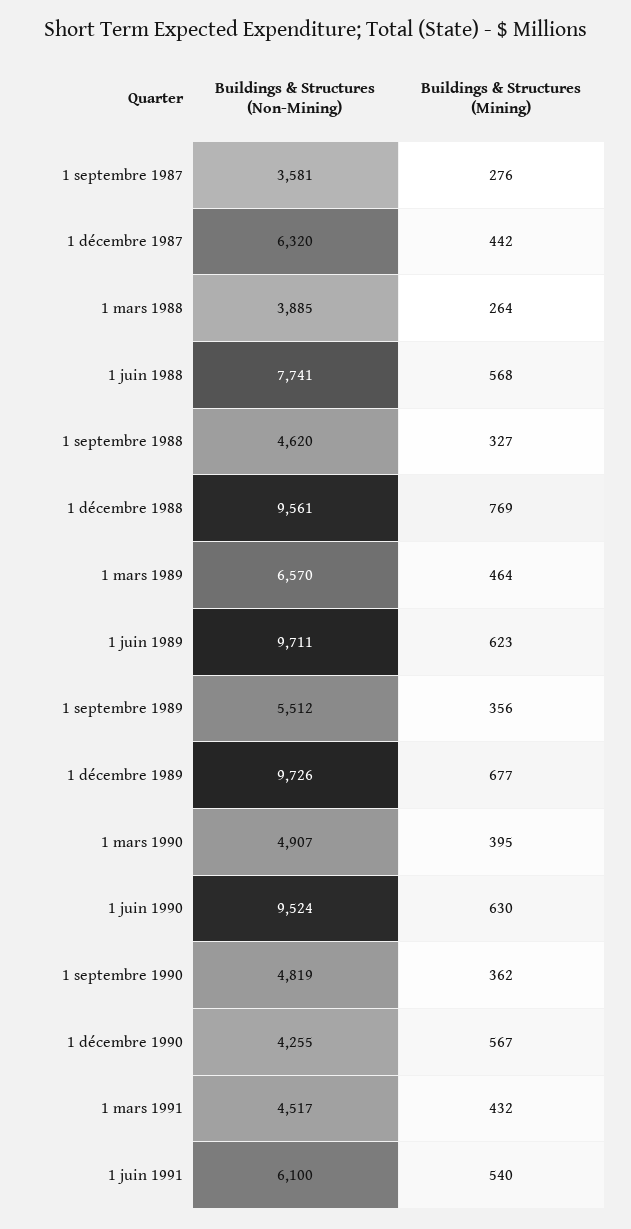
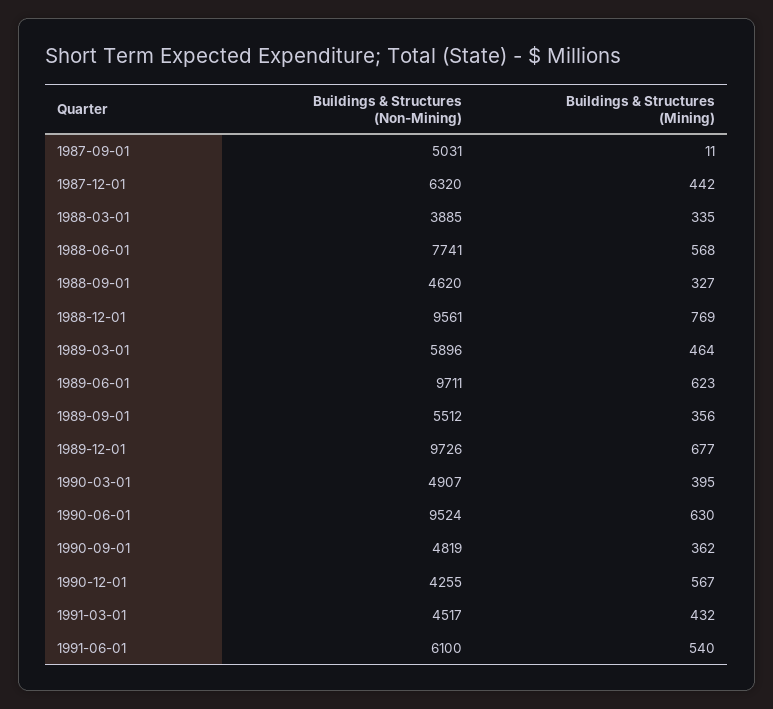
Buildings & Structures (Non-Mining), 1 septembre 1987: 3581 -> 5031
Buildings & Structures (Mining), 1 septembre 1987: 276 -> 11
Buildings & Structures (Mining), 1 mars 1988: 264 -> 335
Buildings & Structures (Non-Mining), 1 mars 1989: 6570 -> 5896

